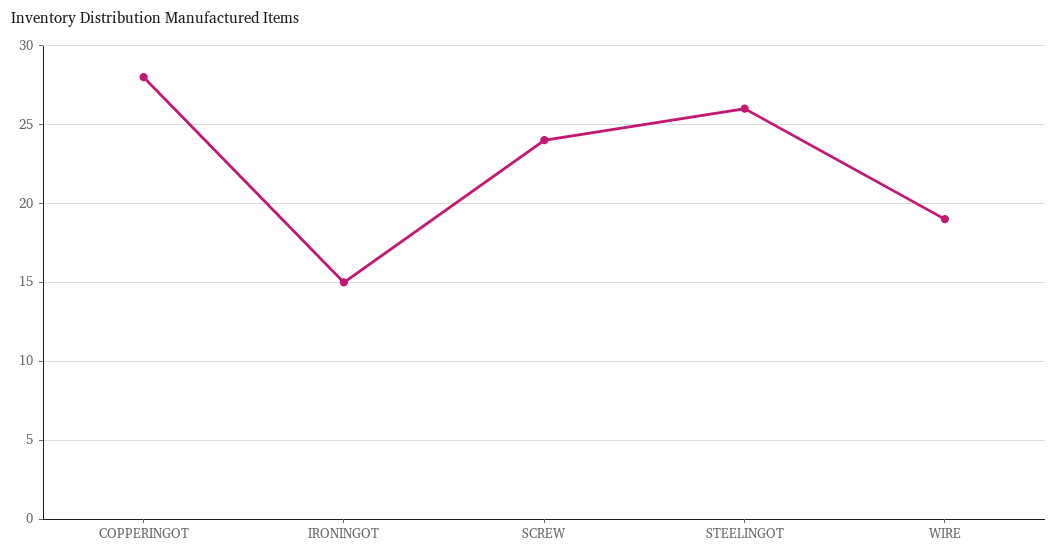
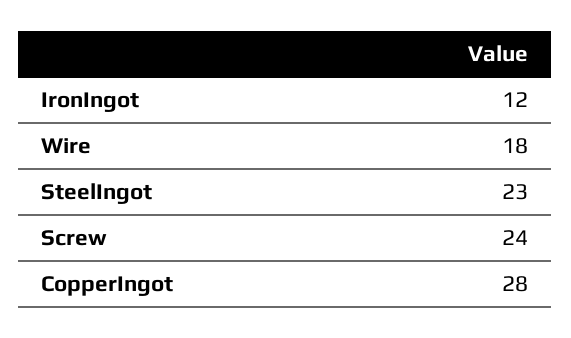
IRONINGOT: 15 -> 12
STEELINGOT: 26 -> 23
WIRE: 19 -> 18

